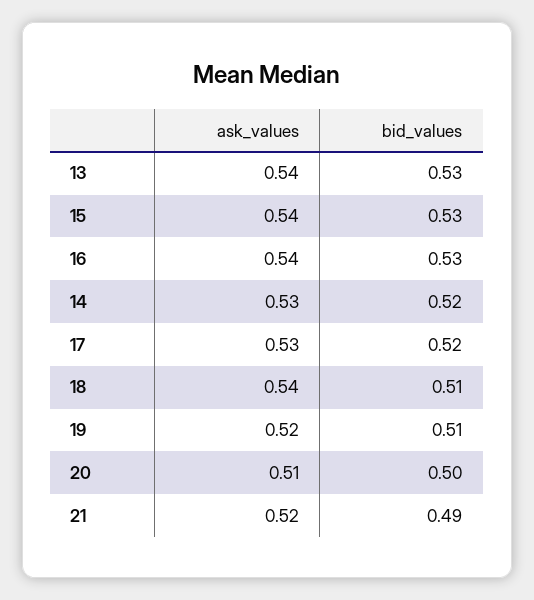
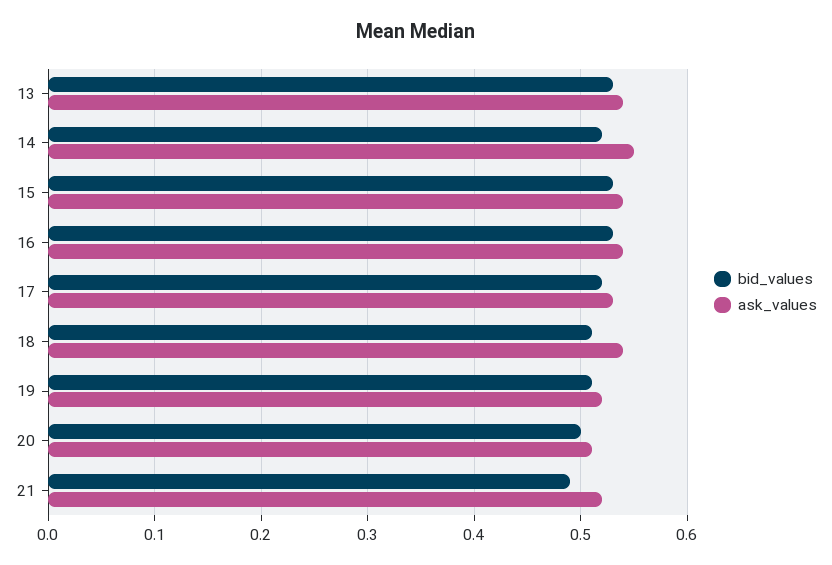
ask_values, 14: 0.53 -> 0.55

